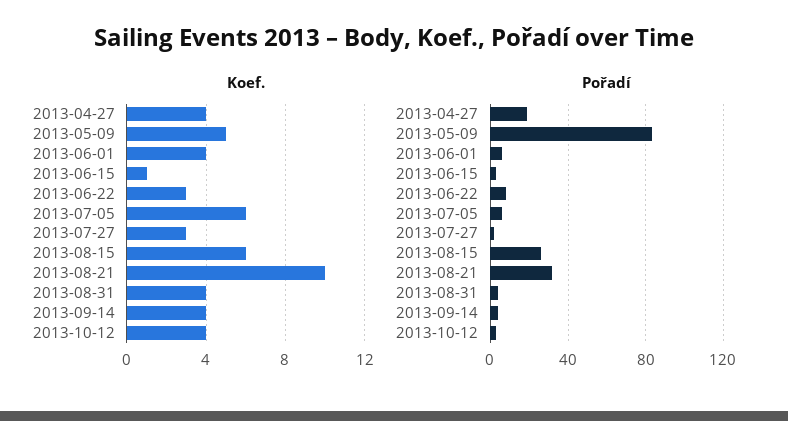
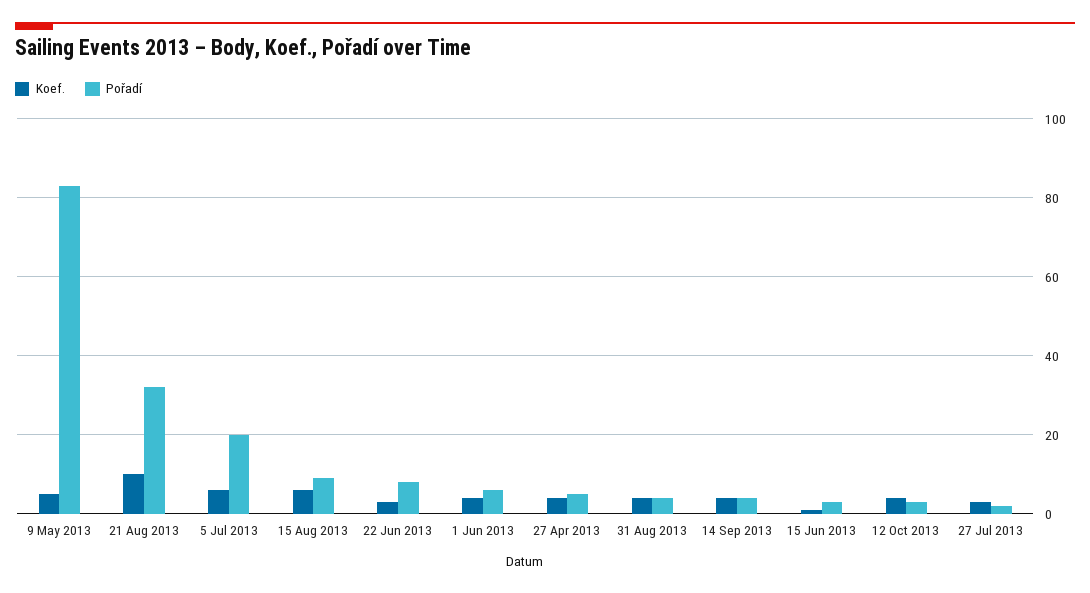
Pořadí, 2013-04-27: 20 -> 5
Pořadí, 2013-07-05: 5 -> 20
Pořadí, 2013-08-15: 25 -> 10

